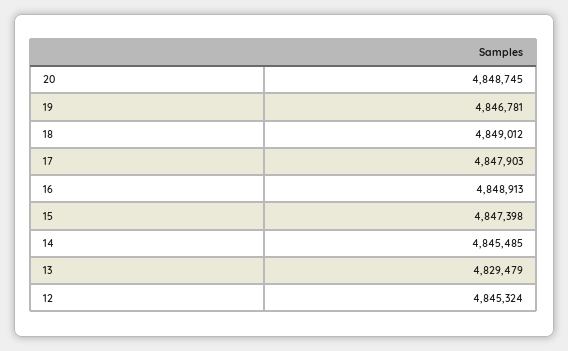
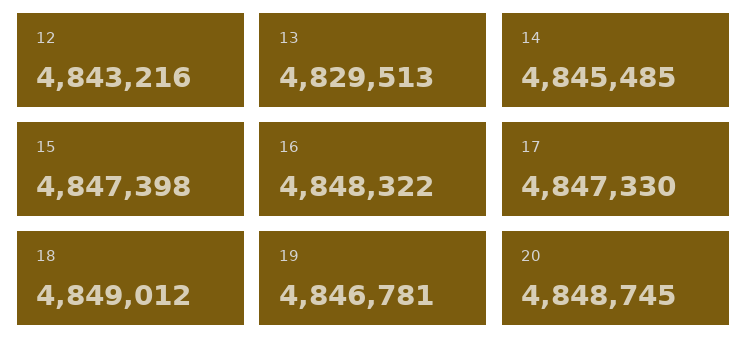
17: 4847903 -> 4847330
16: 4848913 -> 4848322
13: 4829479 -> 4829513
12: 4845324 -> 4843216

